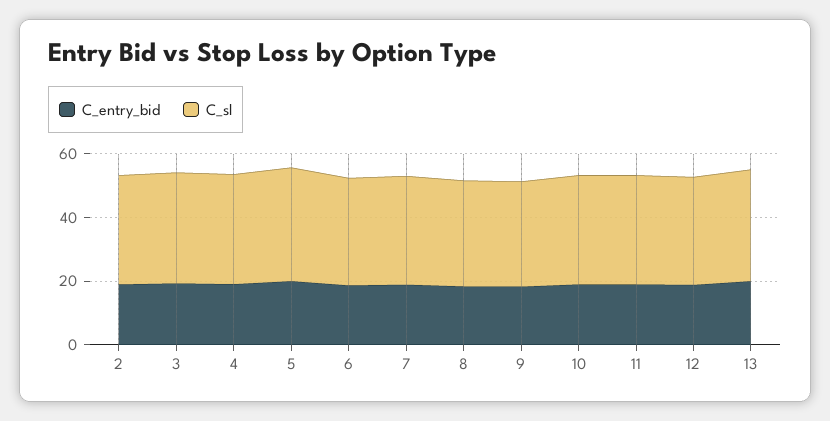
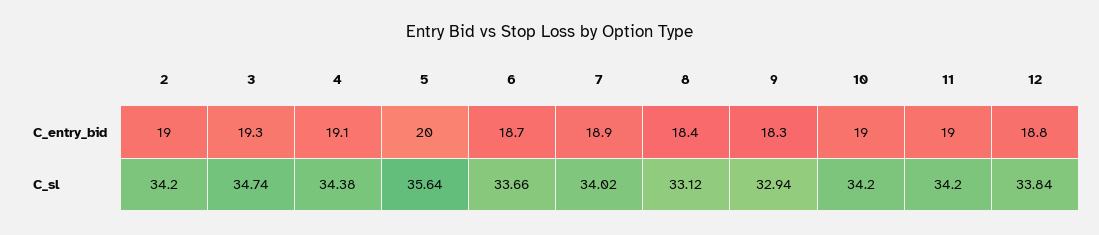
C_entry_bid, 13: 20 -> none
C_sl, 13: 35 -> none

